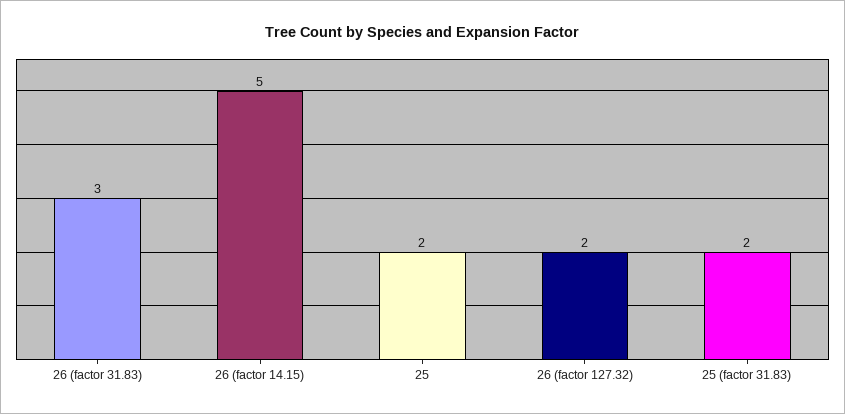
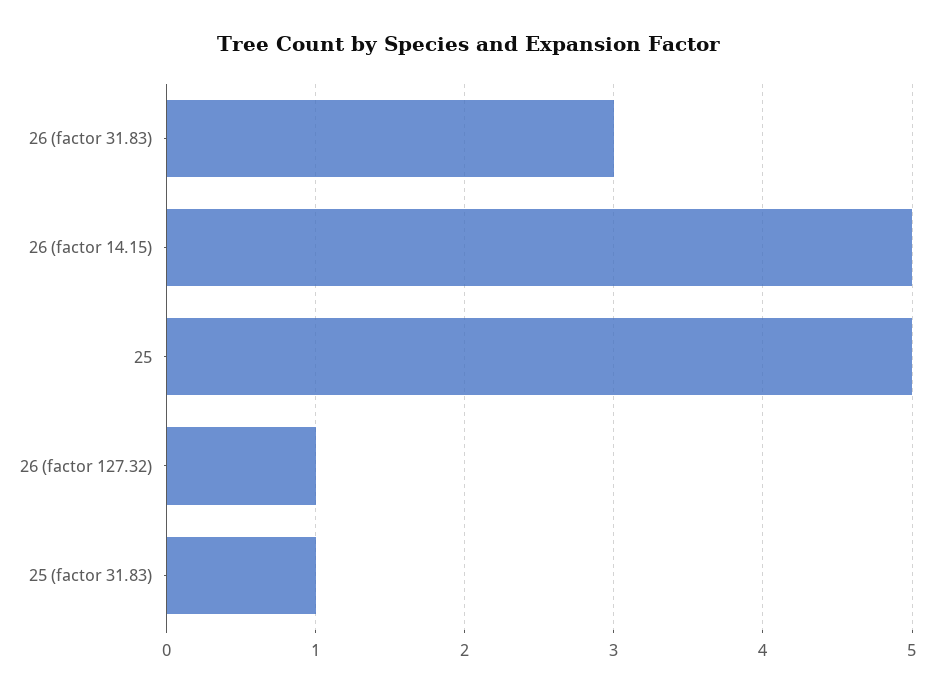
25: 2 -> 5
26 (factor 127.32): 2 -> 1
25 (factor 31.83): 2 -> 1

